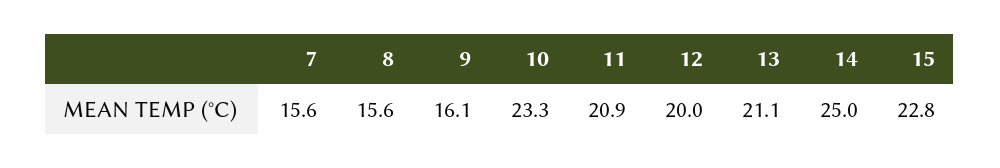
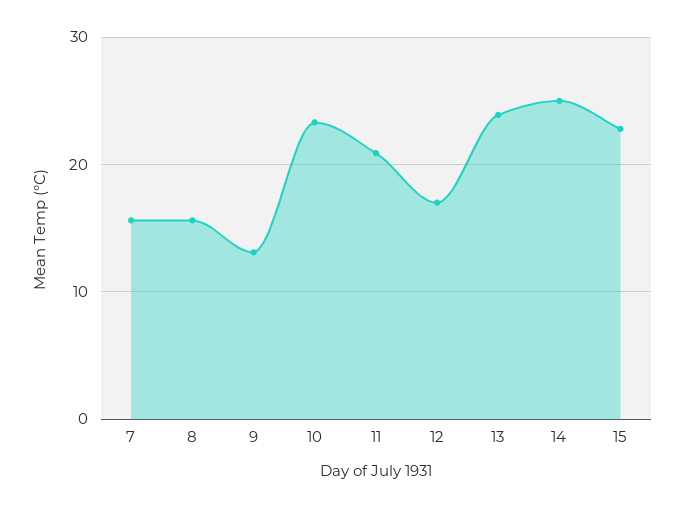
9: 16.1 -> 13
12: 20 -> 17
13: 21.1 -> 24

